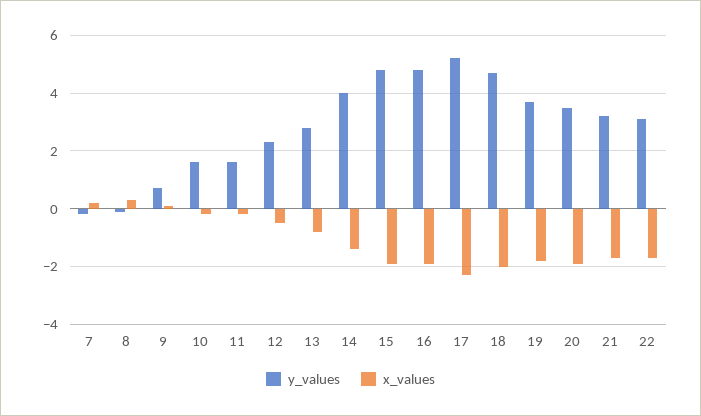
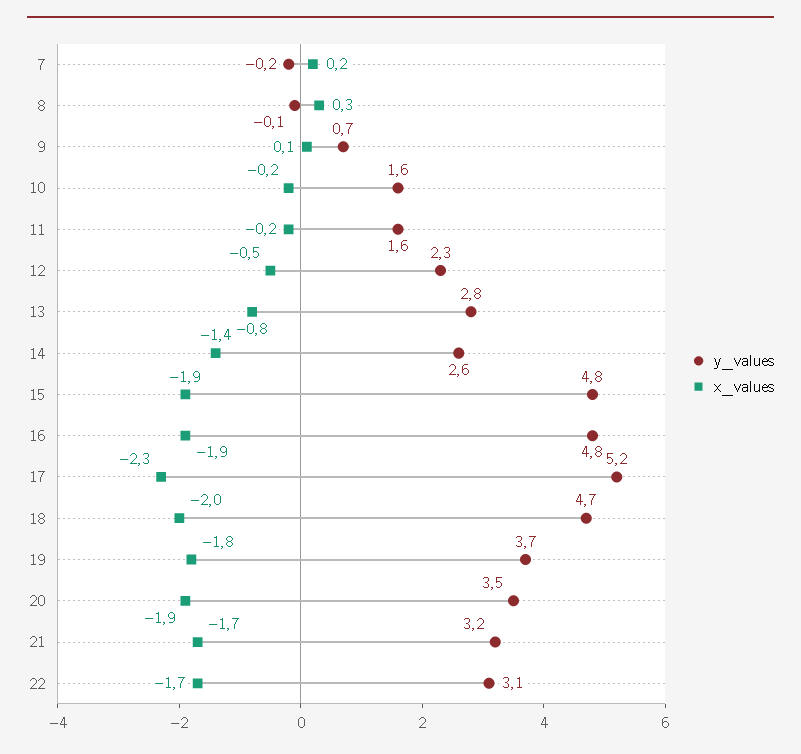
y_values, 14: 4 -> 2.6

